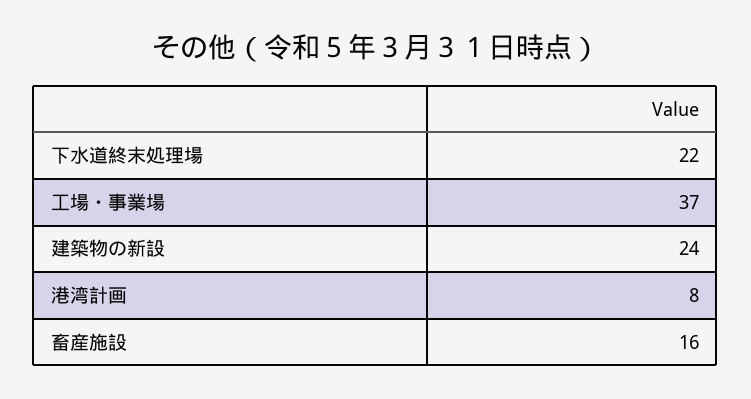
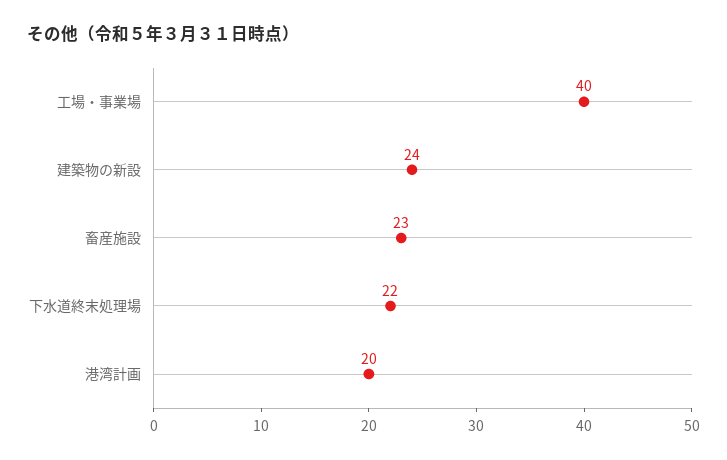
工場・事業場: 37 -> 40
港湾計画: 8 -> 20
畜産施設: 16 -> 23

